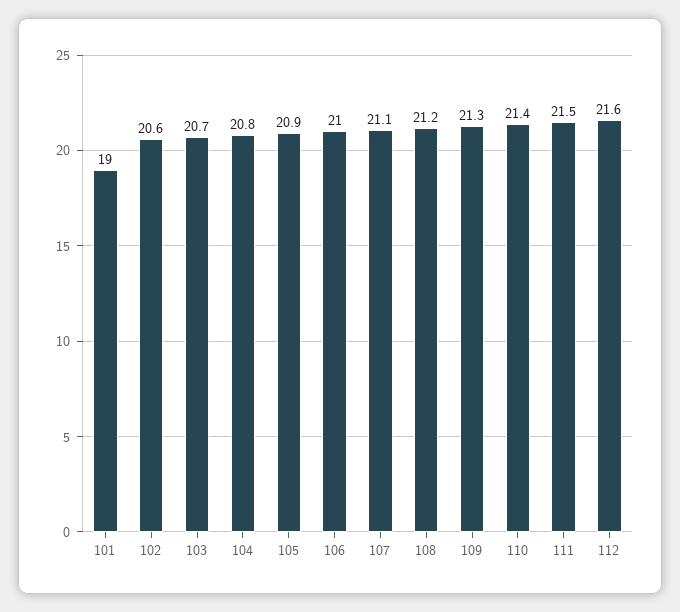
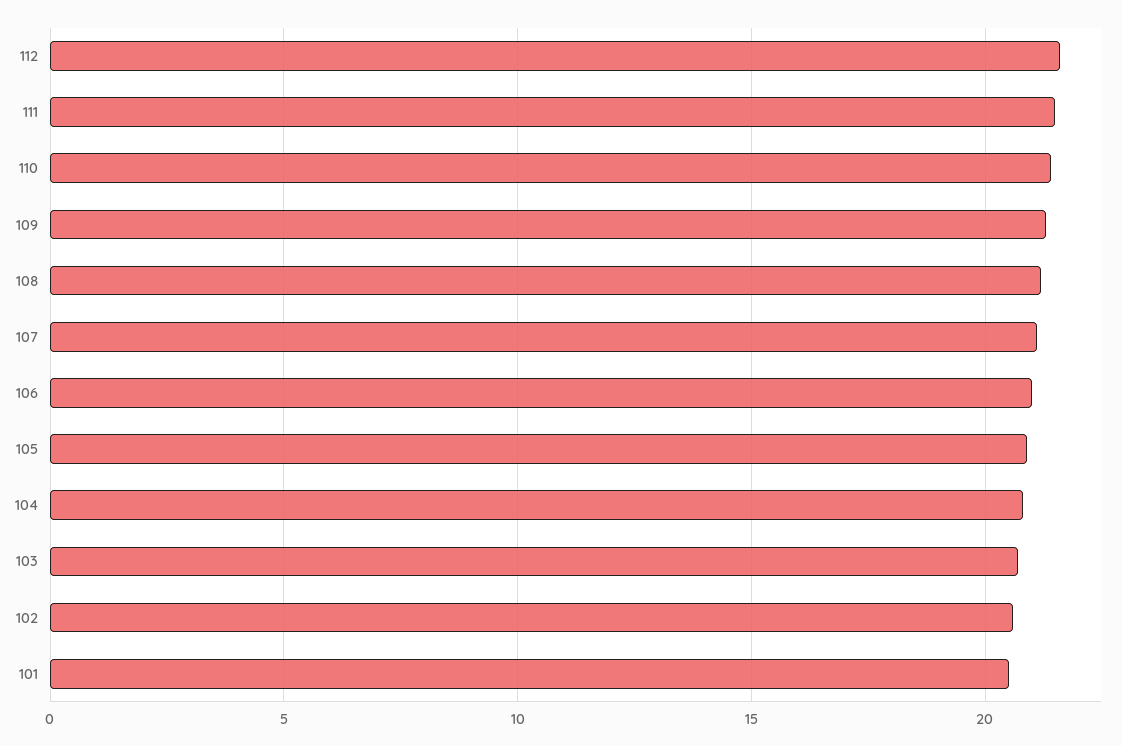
101: 19 -> 20.5

